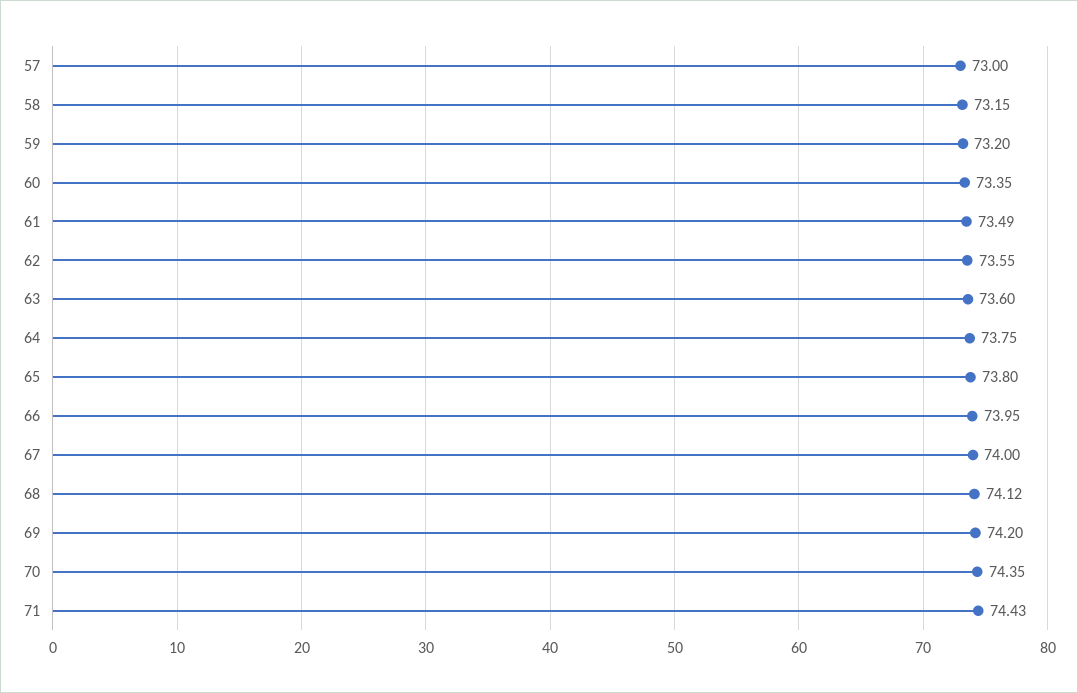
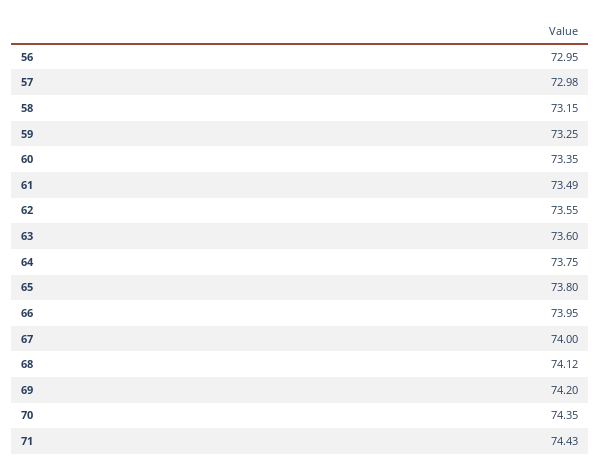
57: 73 -> 72.98
59: 73.2 -> 73.25
56: none -> 72.95

